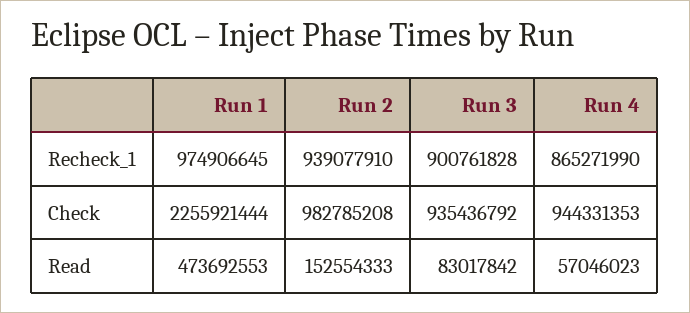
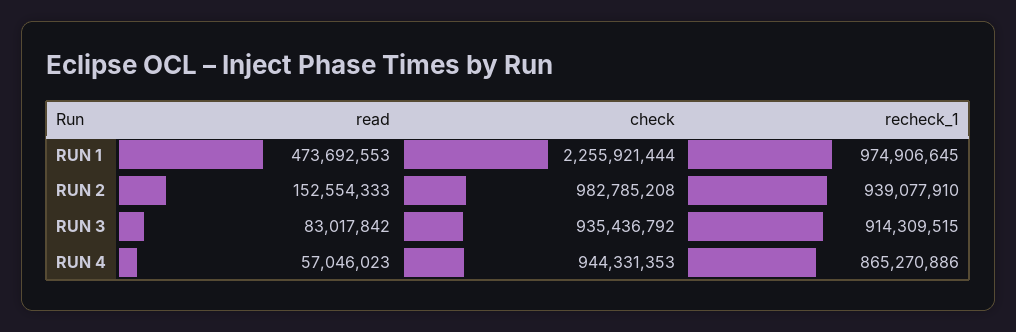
Run 3, Recheck_1: 900761828 -> 914309515
Run 4, Recheck_1: 865271990 -> 865270886

